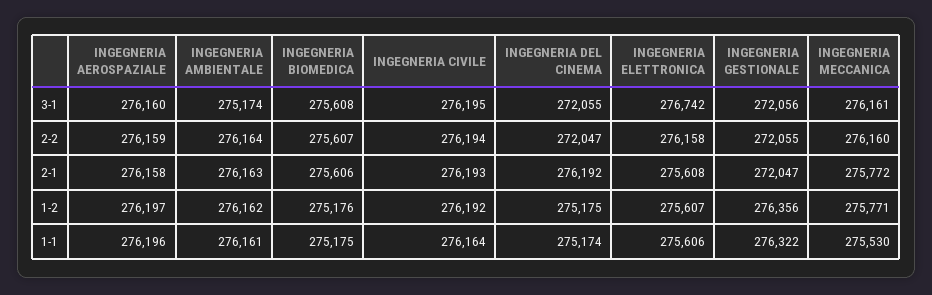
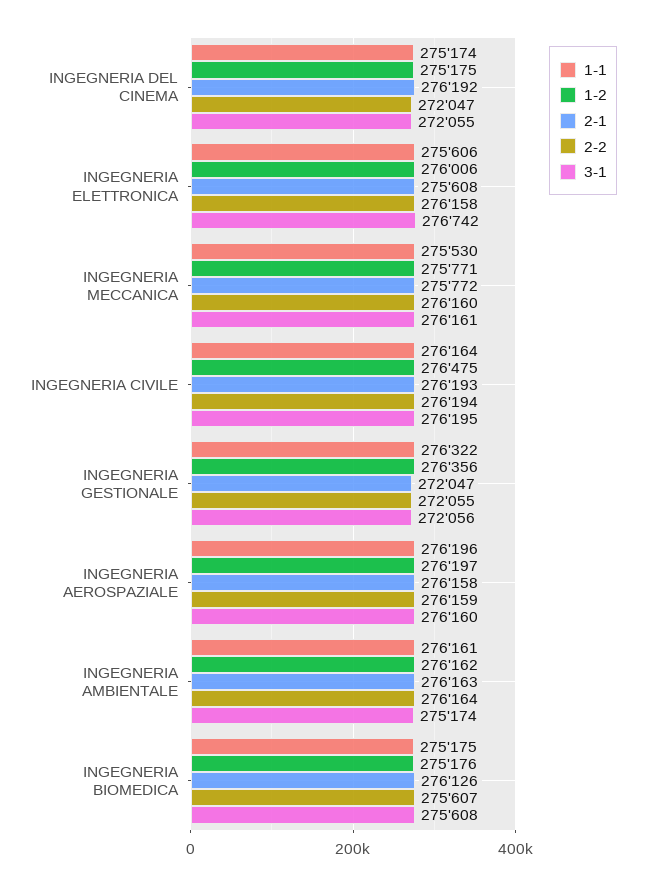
2-1, INGEGNERIA BIOMEDICA: 275606 -> 276126
1-2, INGEGNERIA CIVILE: 276192 -> 276475
1-2, INGEGNERIA ELETTRONICA: 275607 -> 276006

